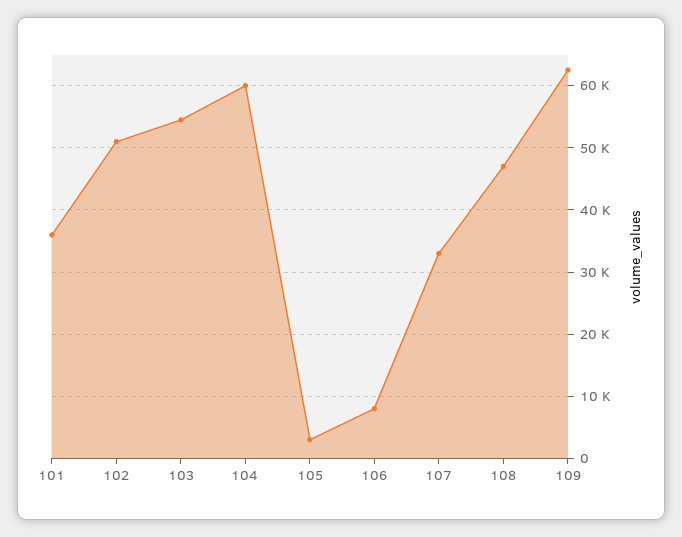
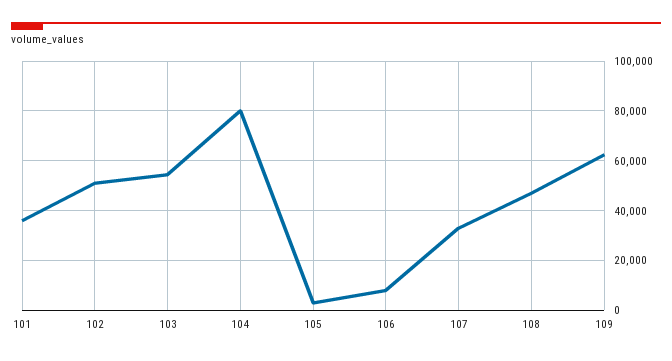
104: 60000 -> 80000

